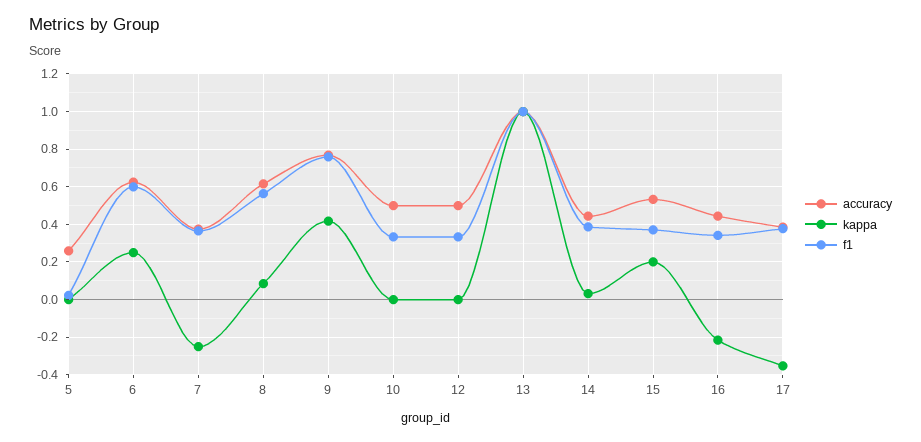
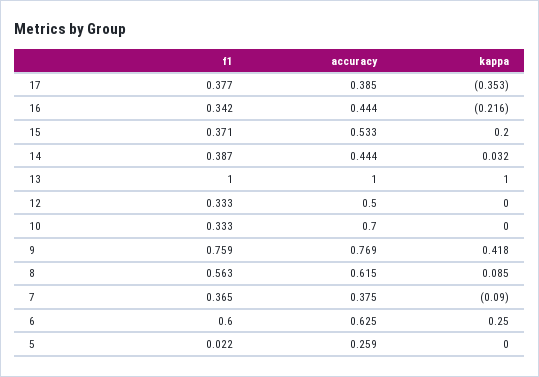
kappa, 7: -0.25 -> -0.09
accuracy, 10: 0.5 -> 0.7

